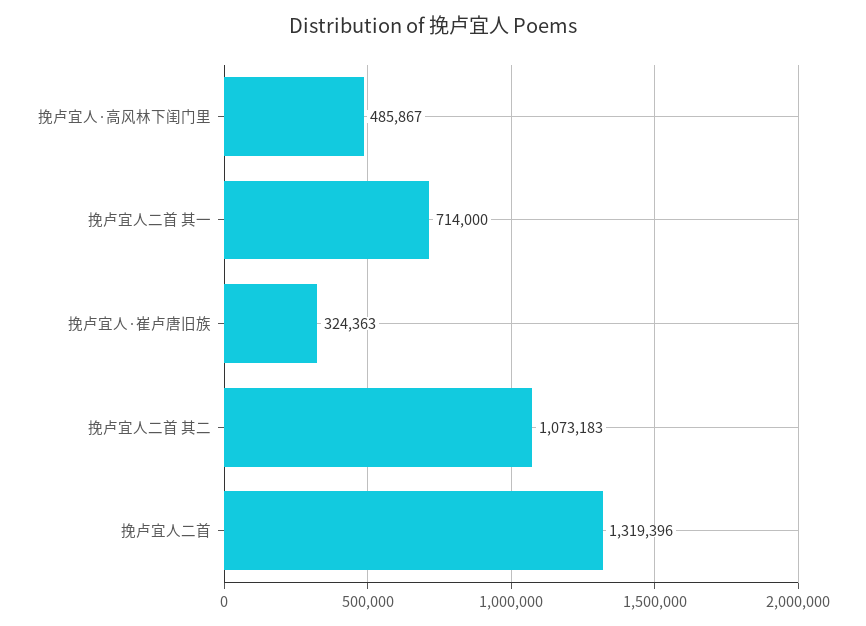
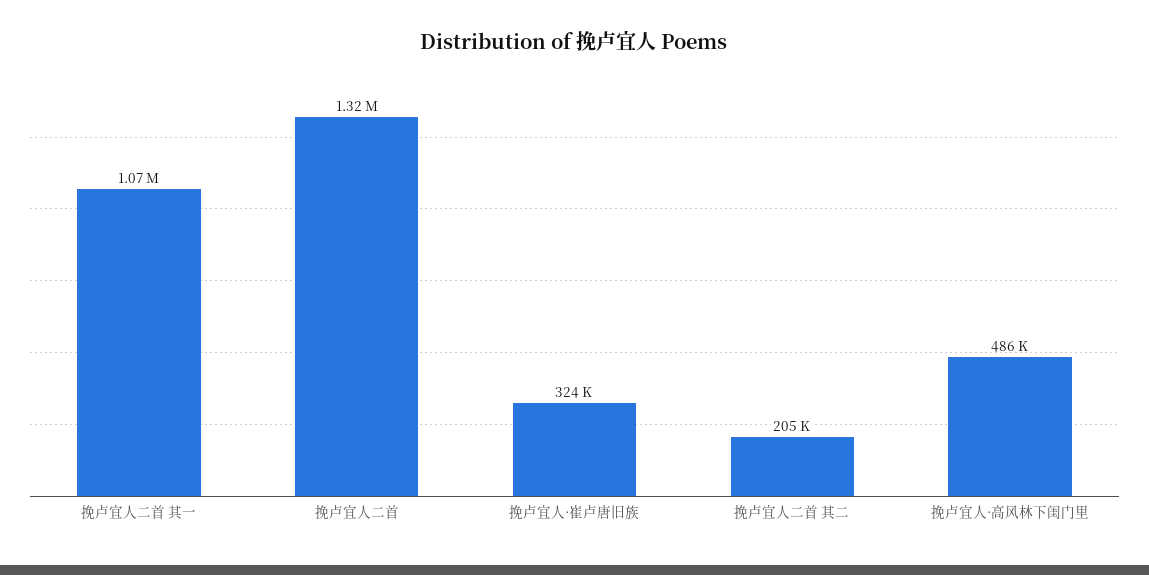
挽卢宜人二首 其一: 714000 -> 1070000
挽卢宜人二首 其二: 1073183 -> 205000

